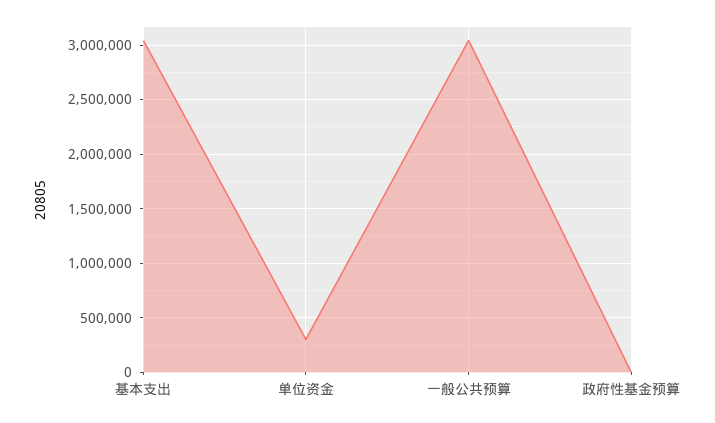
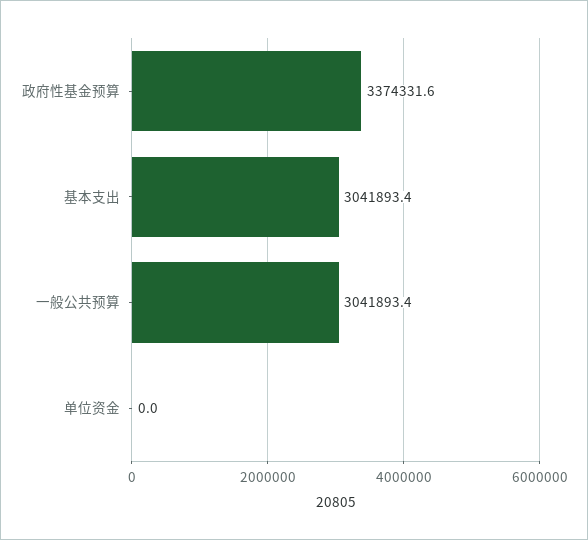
单位资金: 300000 -> 0
政府性基金预算: 0 -> 3374331.6

